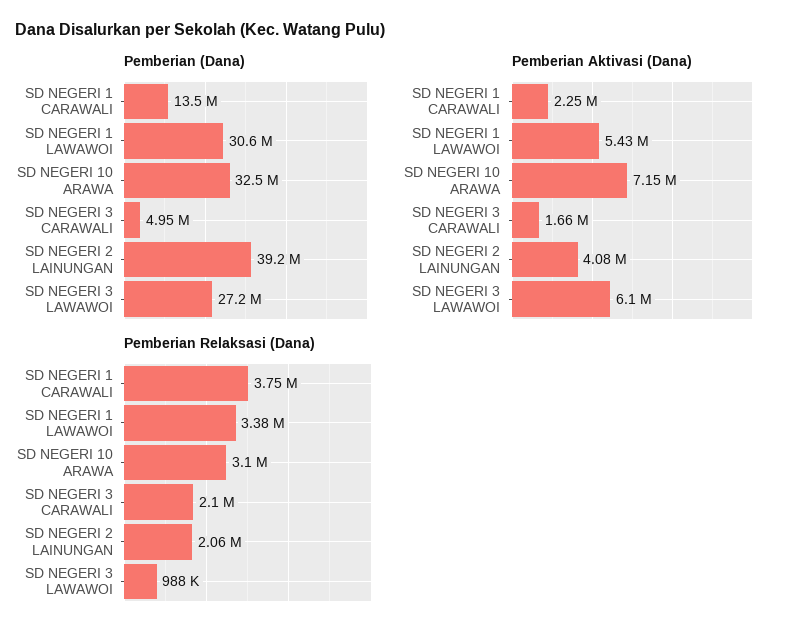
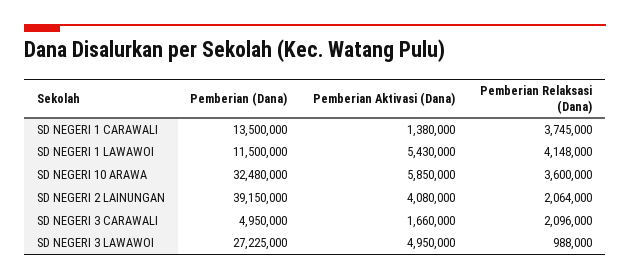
Pemberian (Dana), SD NEGERI 1 LAWAWOI: 30600000 -> 11500000
Pemberian Aktivasi (Dana), SD NEGERI 1 CARAWALI: 2250000 -> 1380000
Pemberian Aktivasi (Dana), SD NEGERI 10 ARAWA: 7150000 -> 5850000
Pemberian Aktivasi (Dana), SD NEGERI 3 LAWAWOI: 6100000 -> 4950000
Pemberian Relaksasi (Dana), SD NEGERI 1 LAWAWOI: 3380000 -> 4148000
Pemberian Relaksasi (Dana), SD NEGERI 10 ARAWA: 3100000 -> 3600000

